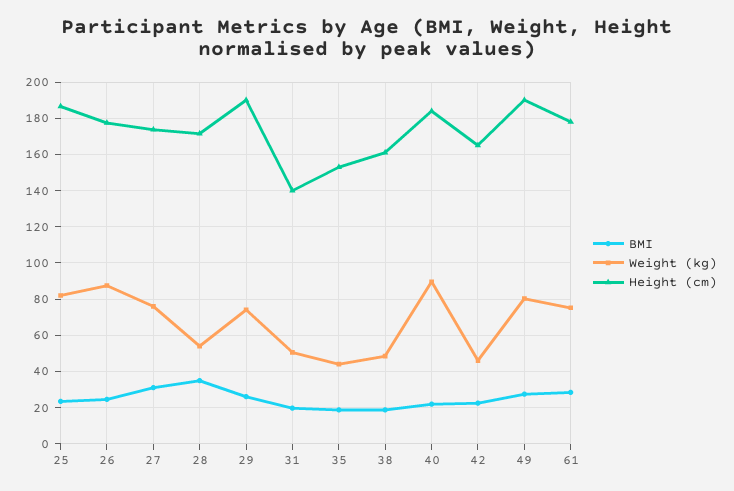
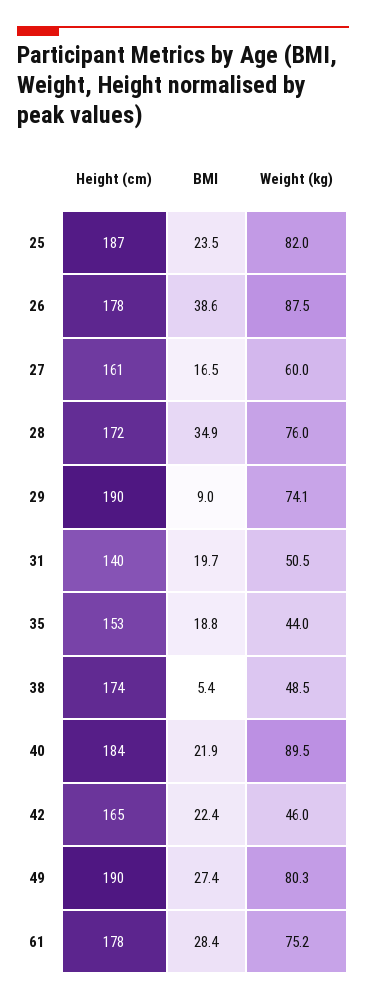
BMI, 26: 25 -> 38.6
BMI, 27: 30 -> 16.5
Weight (kg), 27: 75 -> 60
Height (cm), 27: 175 -> 161
Weight (kg), 28: 55 -> 76
BMI, 29: 25 -> 9
BMI, 38: 20 -> 5.4
Height (cm), 38: 160 -> 174

